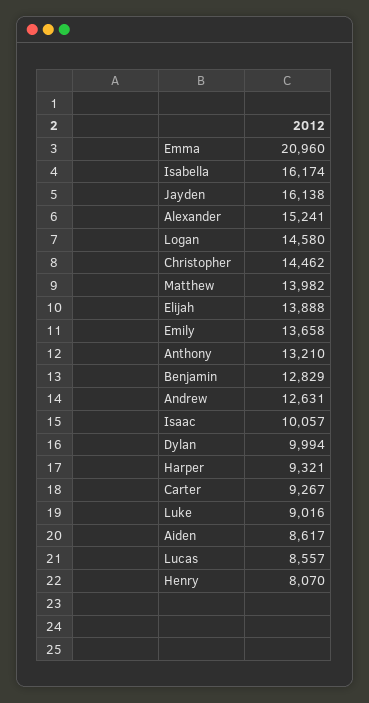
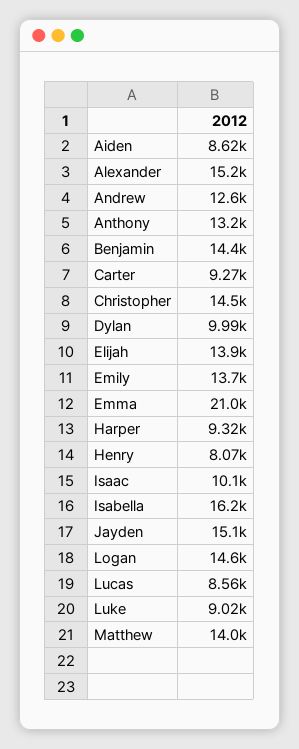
Jayden: 16138 -> 15100
Benjamin: 12829 -> 14400

